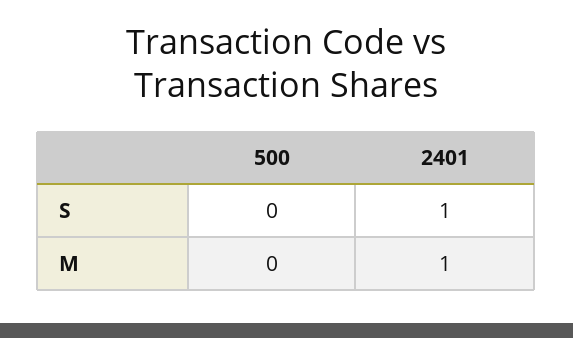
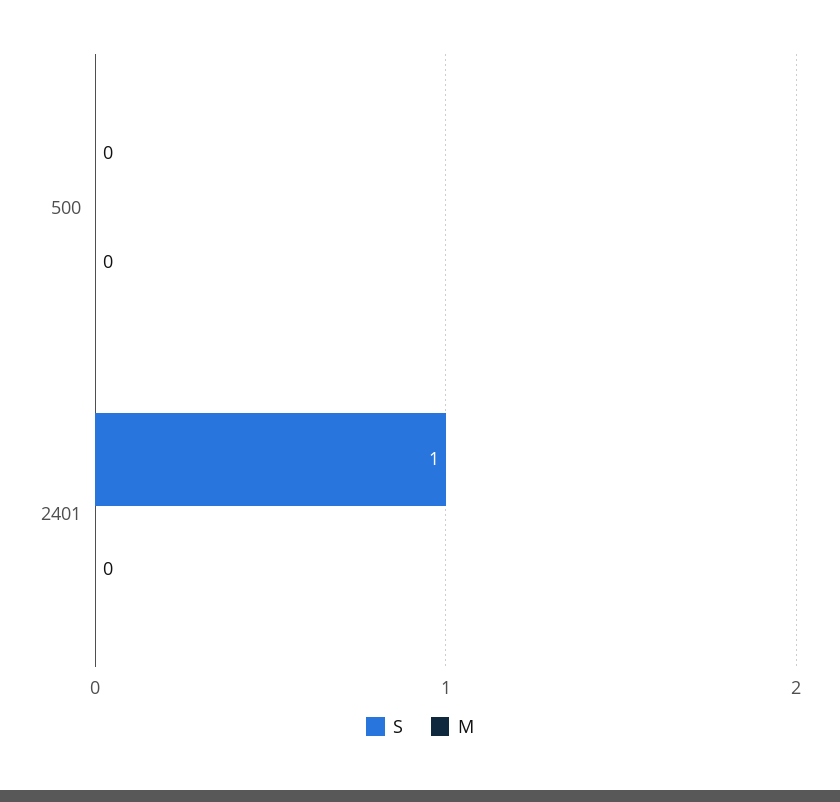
M, 2401: 1 -> 0

